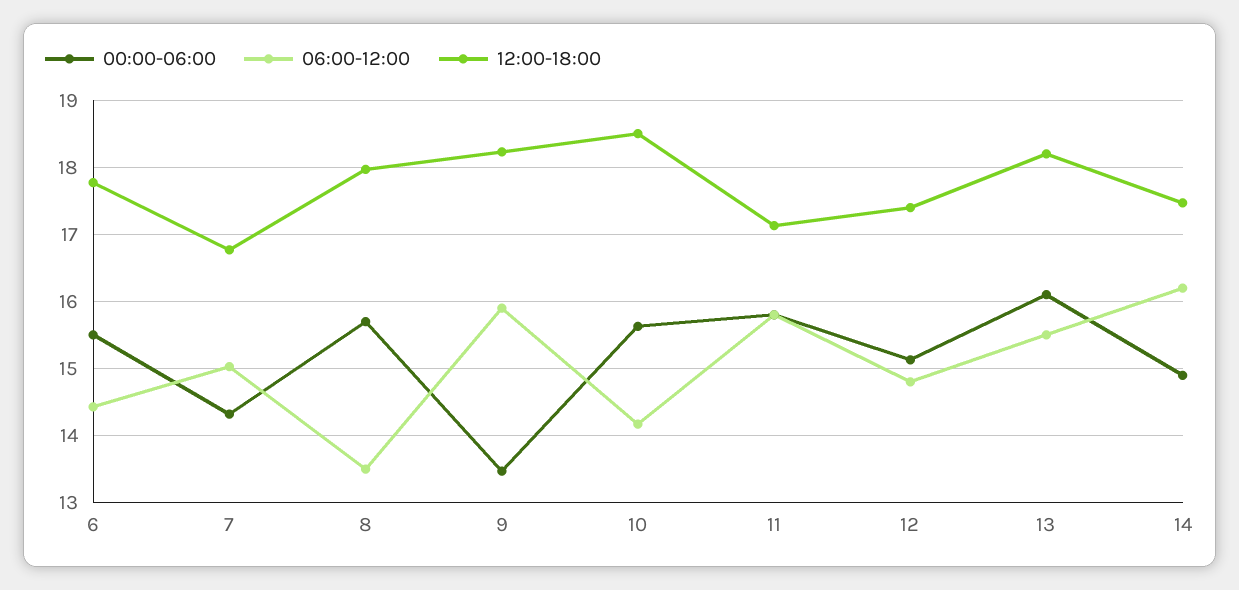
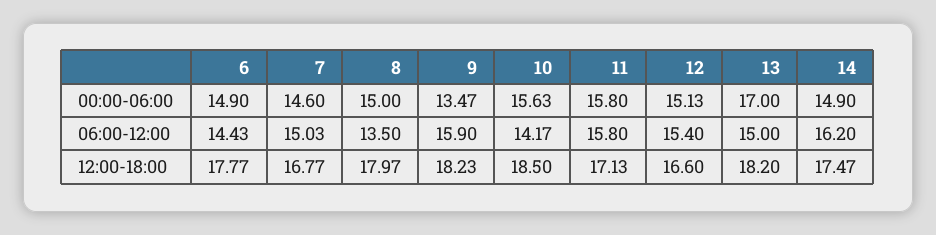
00:00-06:00, 6: 15.5 -> 14.9
00:00-06:00, 7: 14.3 -> 14.6
00:00-06:00, 8: 15.7 -> 15
06:00-12:00, 12: 14.8 -> 15.4
12:00-18:00, 12: 17.4 -> 16.6
00:00-06:00, 13: 16.1 -> 17
06:00-12:00, 13: 15.5 -> 15

